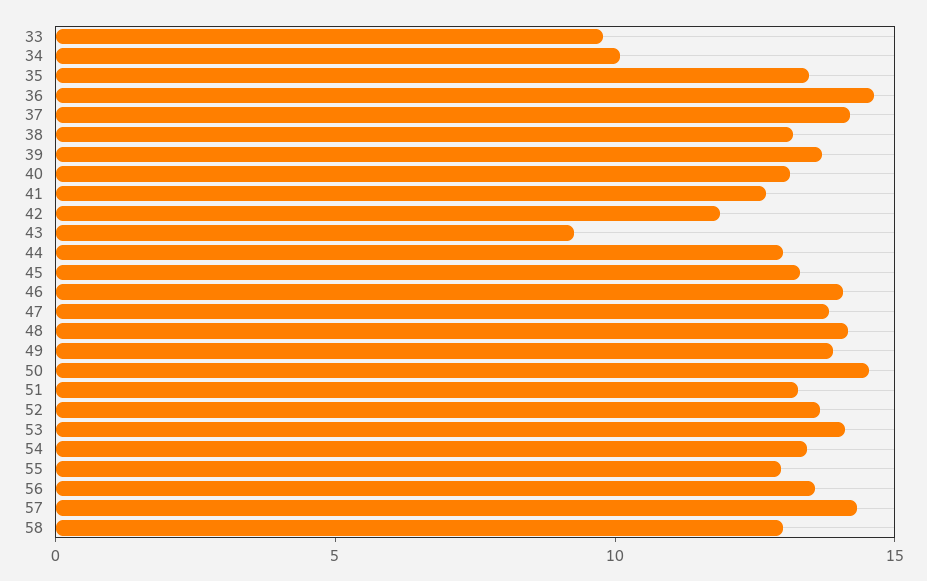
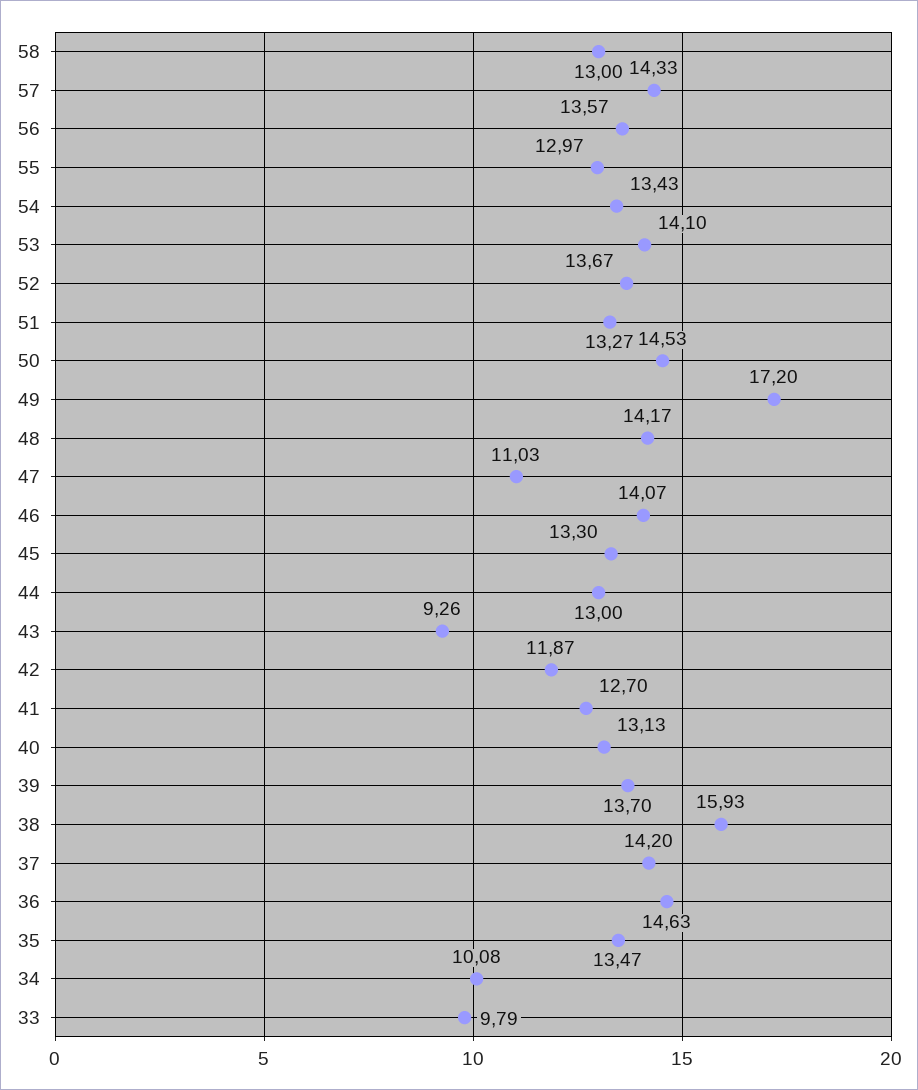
38: 13 -> 15.93
47: 14 -> 11.03
49: 14 -> 17.2

